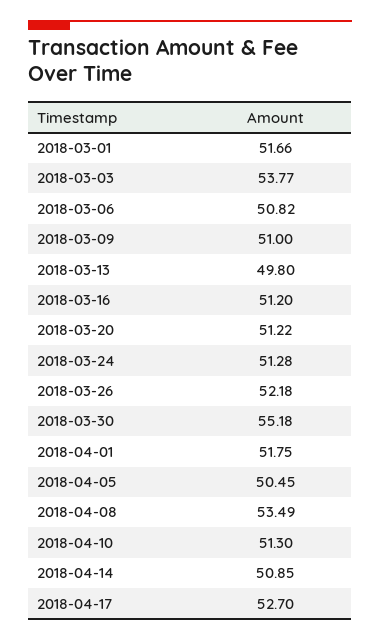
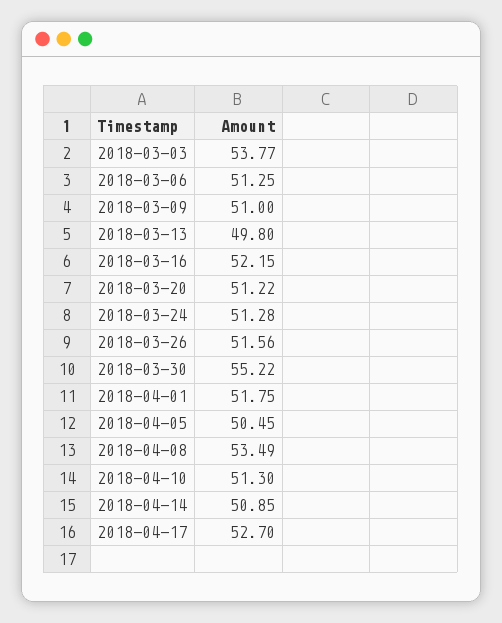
2018-03-01: 51.66 -> none
2018-03-06: 50.82 -> 51.25
2018-03-16: 51.2 -> 52.15
2018-03-26: 52.18 -> 51.56
2018-03-30: 55.18 -> 55.22

